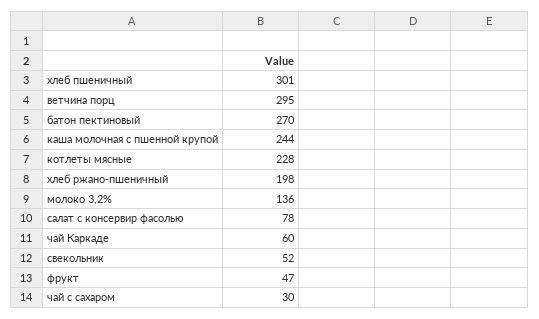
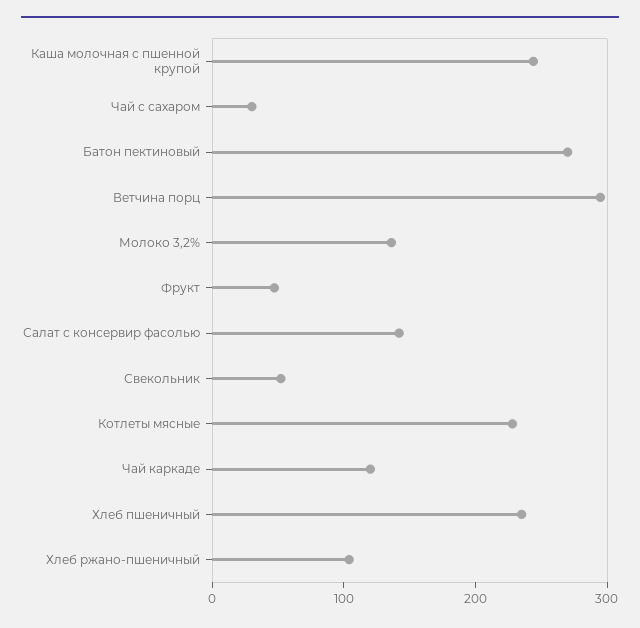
хлеб пшеничный: 301 -> 240
хлеб ржано-пшеничный: 198 -> 100
салат с консервир фасолью: 78 -> 140
чай Каркаде: 60 -> 120

